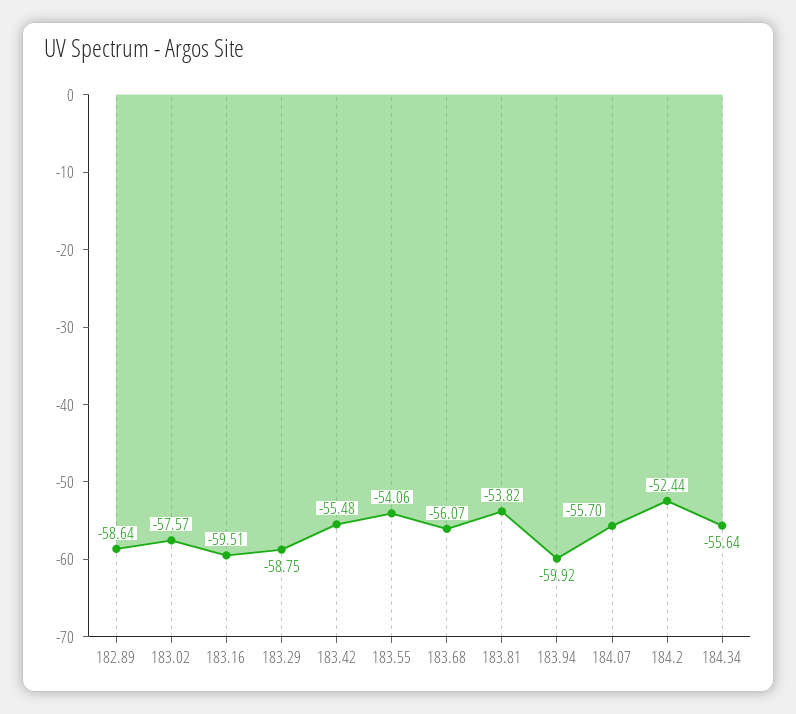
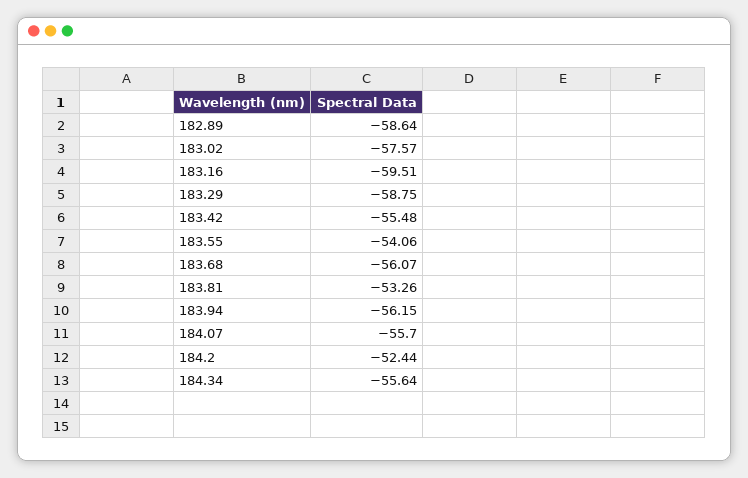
183.81: -53.82 -> -53.26
183.94: -59.92 -> -56.15

